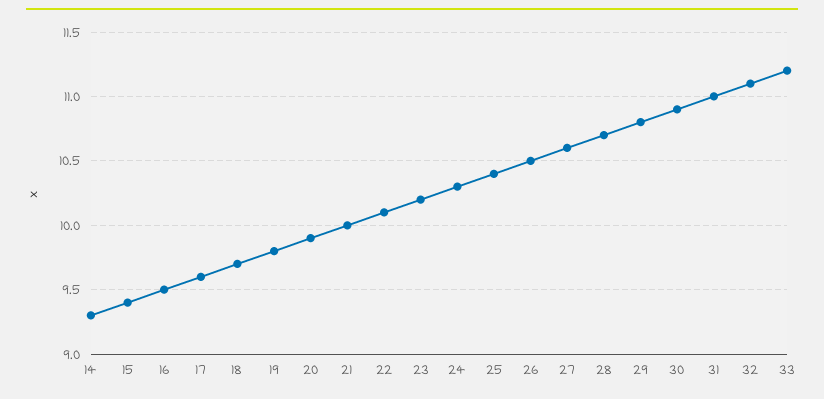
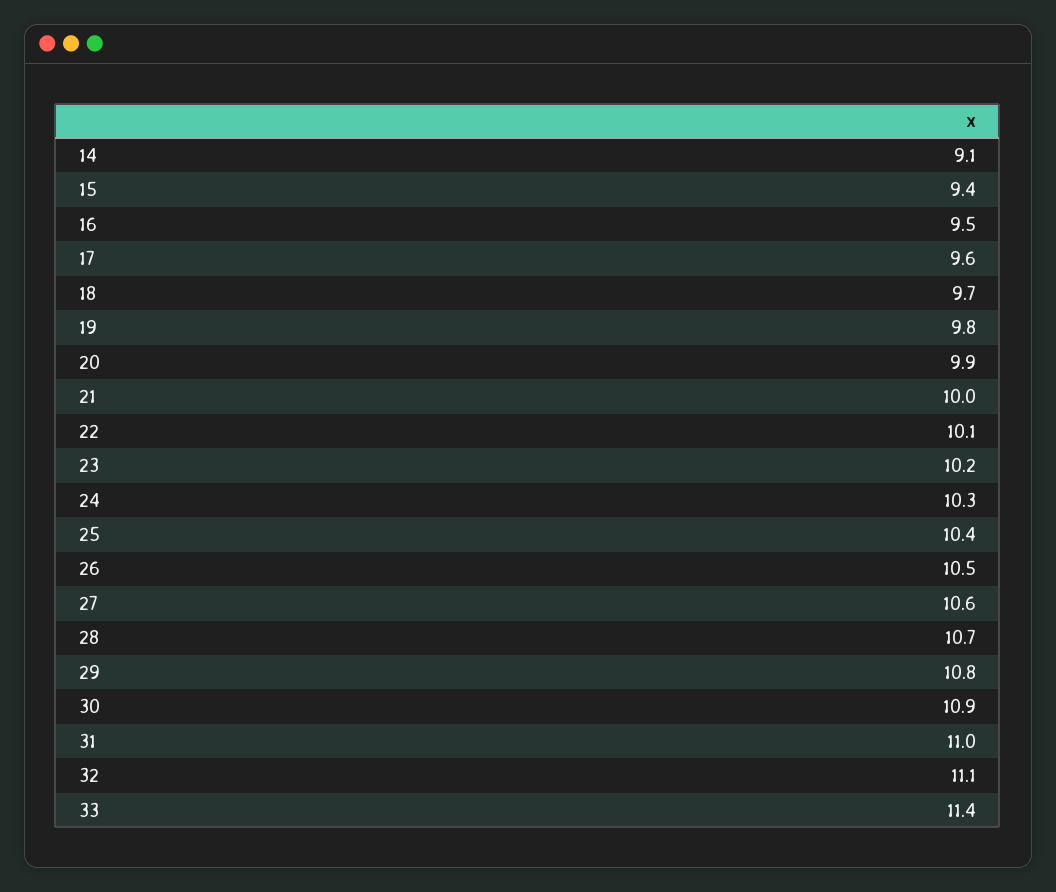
14: 9.3 -> 9.1
33: 11.2 -> 11.4

